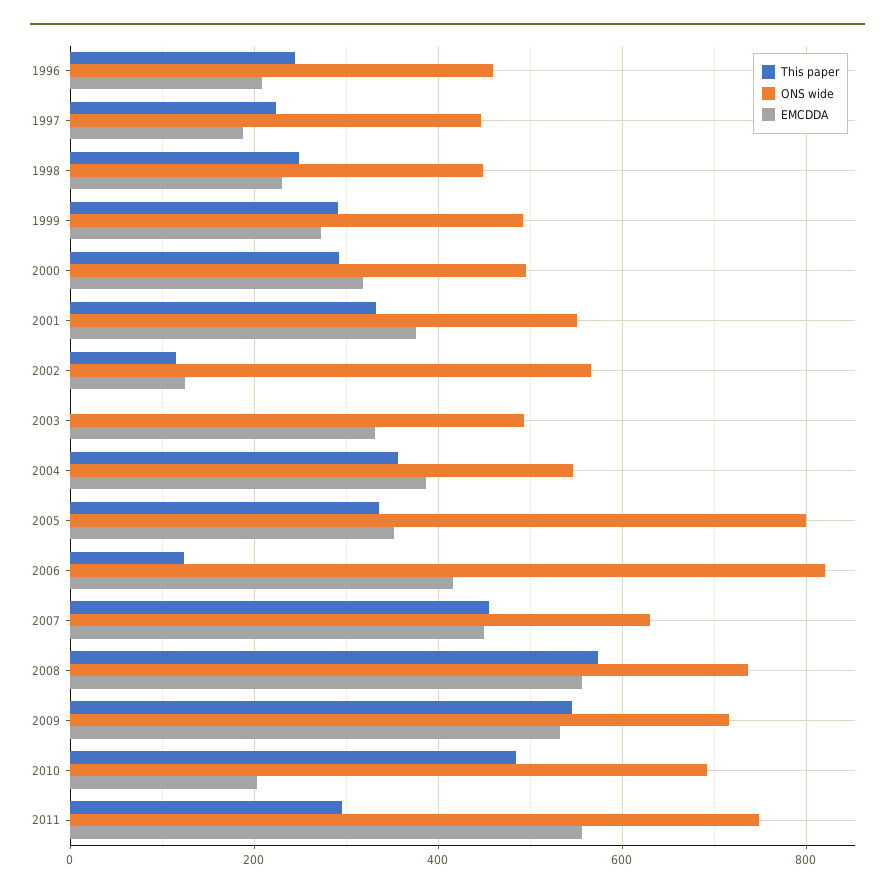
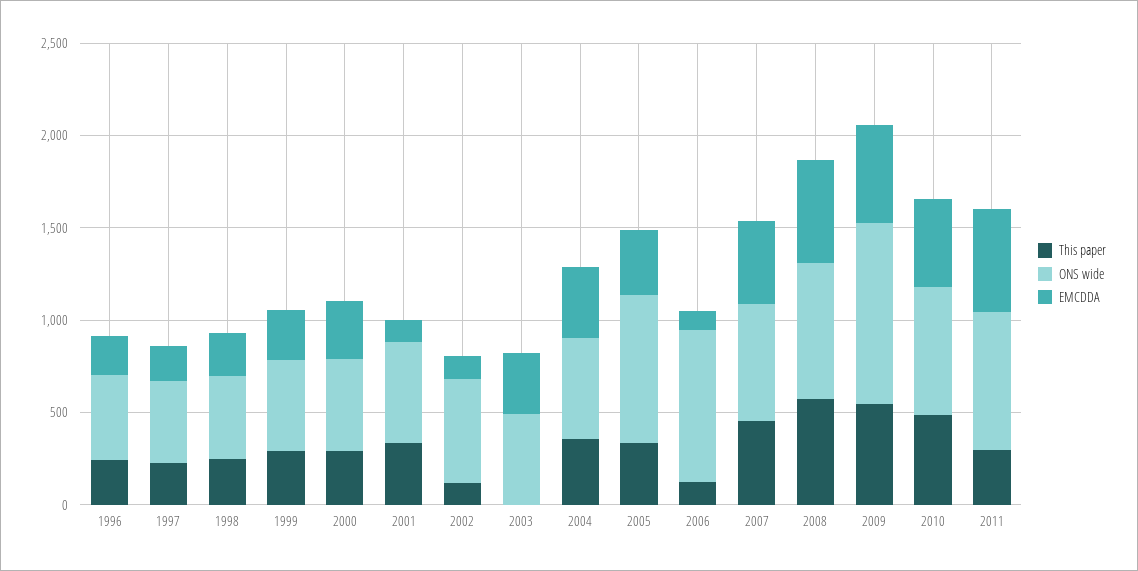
EMCDDA, 2001: 380 -> 100
EMCDDA, 2006: 420 -> 100
ONS wide, 2009: 720 -> 1000
EMCDDA, 2010: 200 -> 500

